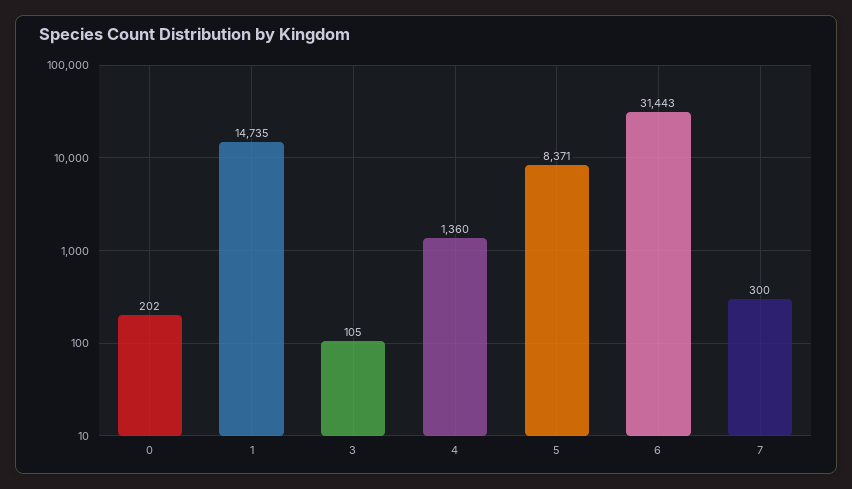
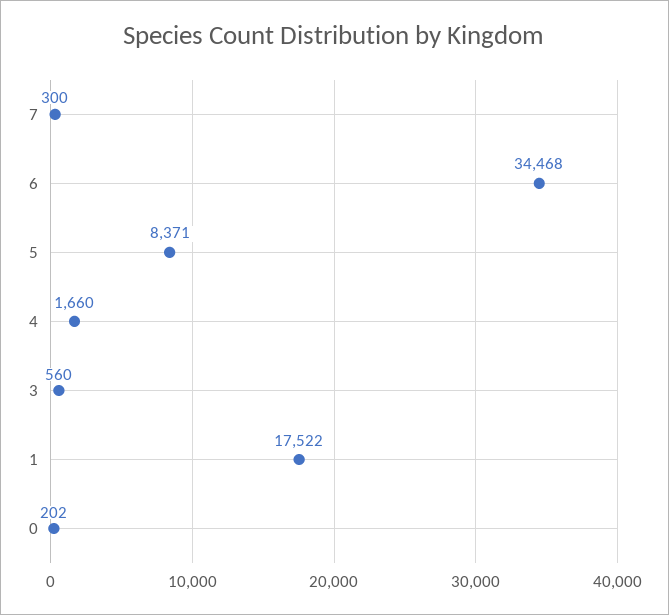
1: 14735 -> 17522
3: 105 -> 560
4: 1360 -> 1660
6: 31443 -> 34468

